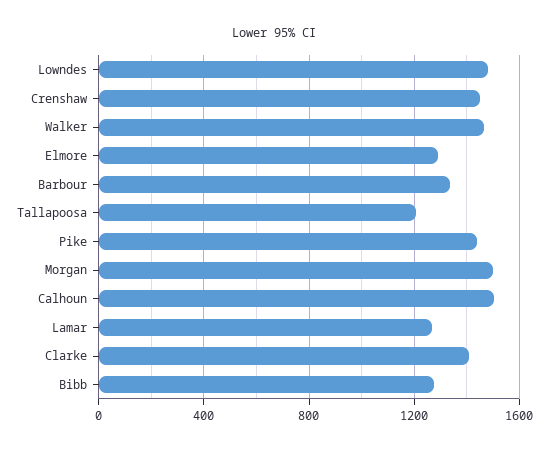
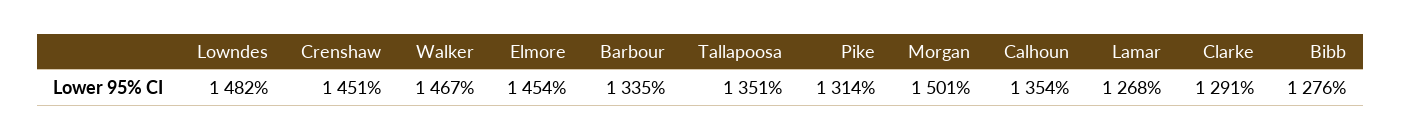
Elmore: 1300 -> 1454
Tallapoosa: 1200 -> 1351
Pike: 1450 -> 1314
Calhoun: 1500 -> 1354
Clarke: 1400 -> 1291

